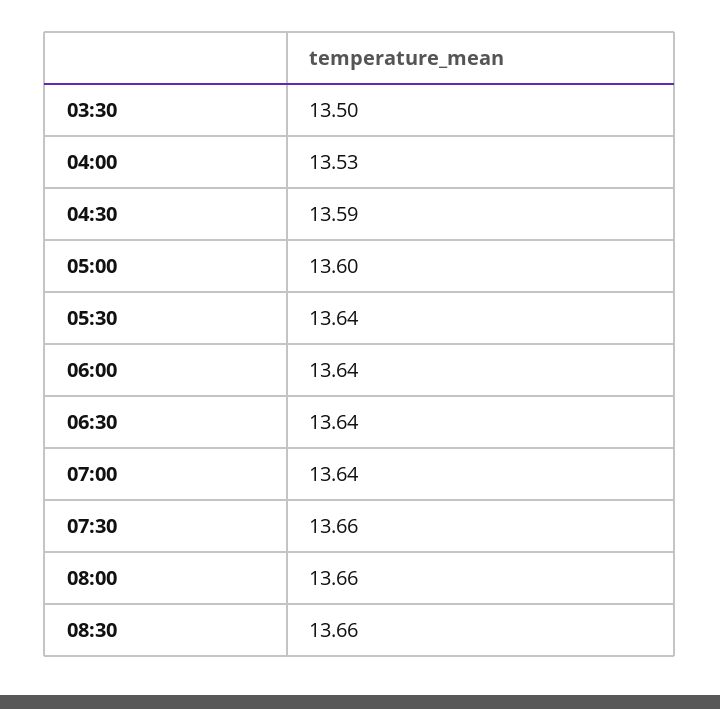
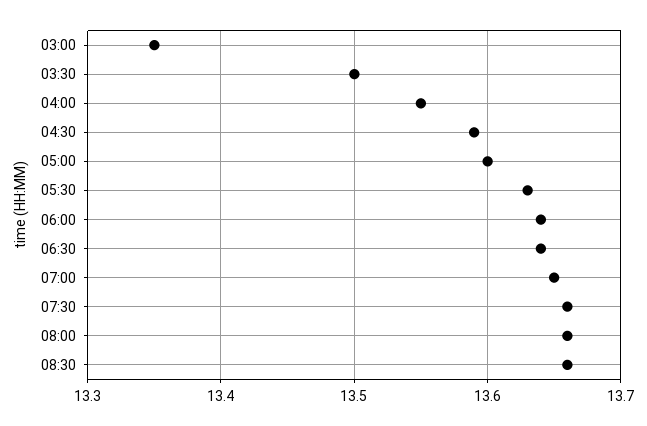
04:00: 13.53 -> 13.55
05:30: 13.64 -> 13.63
07:00: 13.64 -> 13.65
03:00: none -> 13.35

